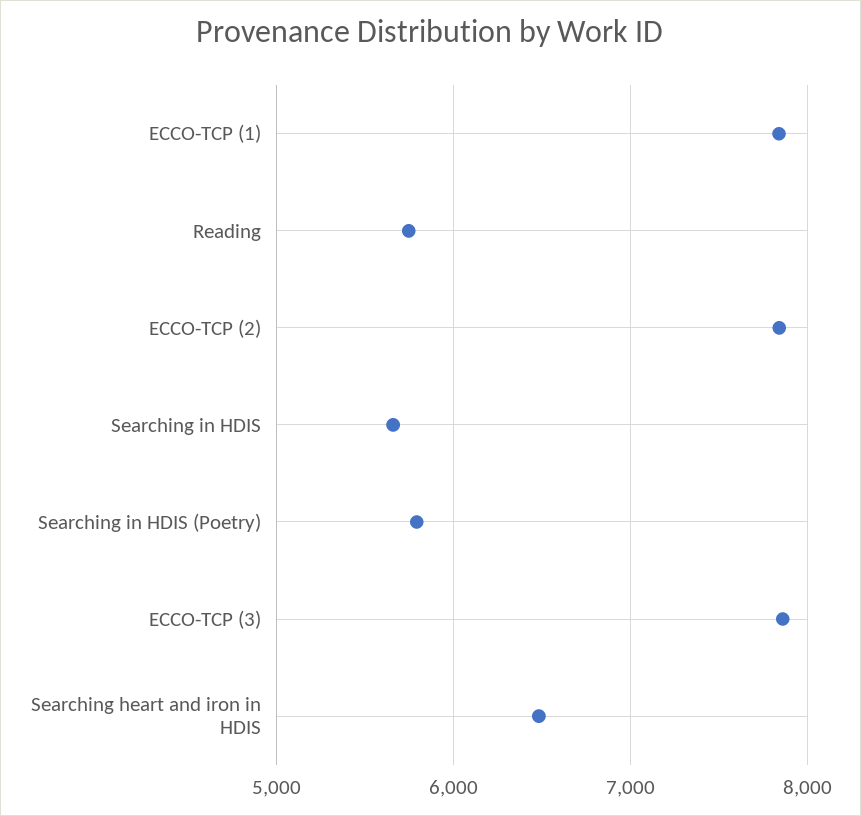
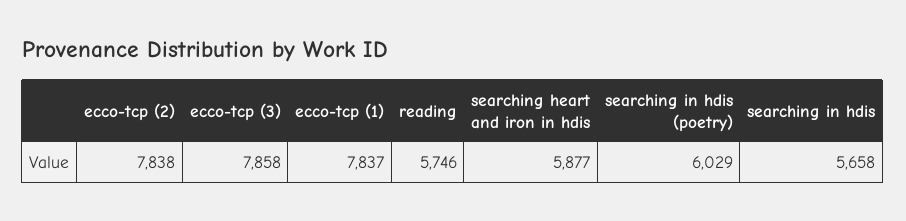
Searching in HDIS (Poetry): 5800 -> 6029
Searching heart and iron in HDIS: 6500 -> 5877

